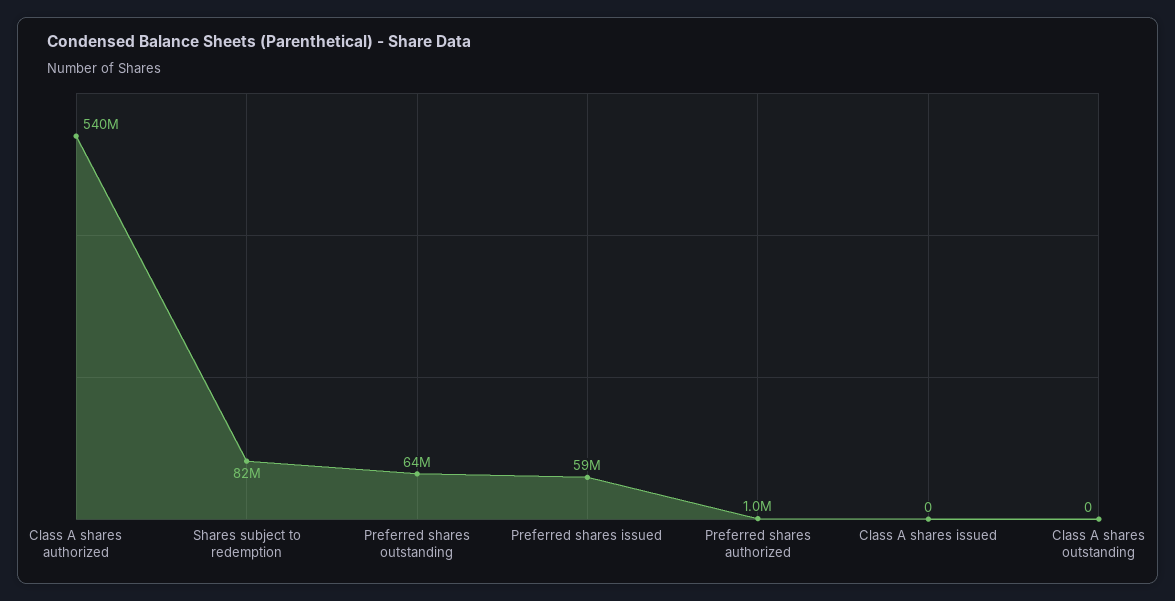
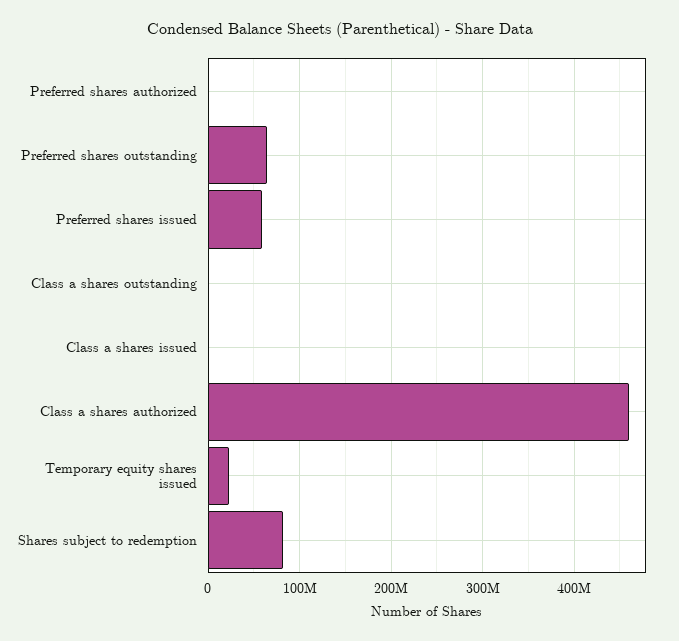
Class A shares authorized: 540000000 -> 460000000
Temporary equity shares issued: none -> 20000000

